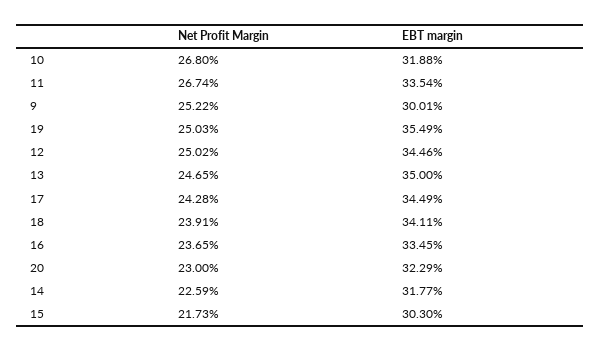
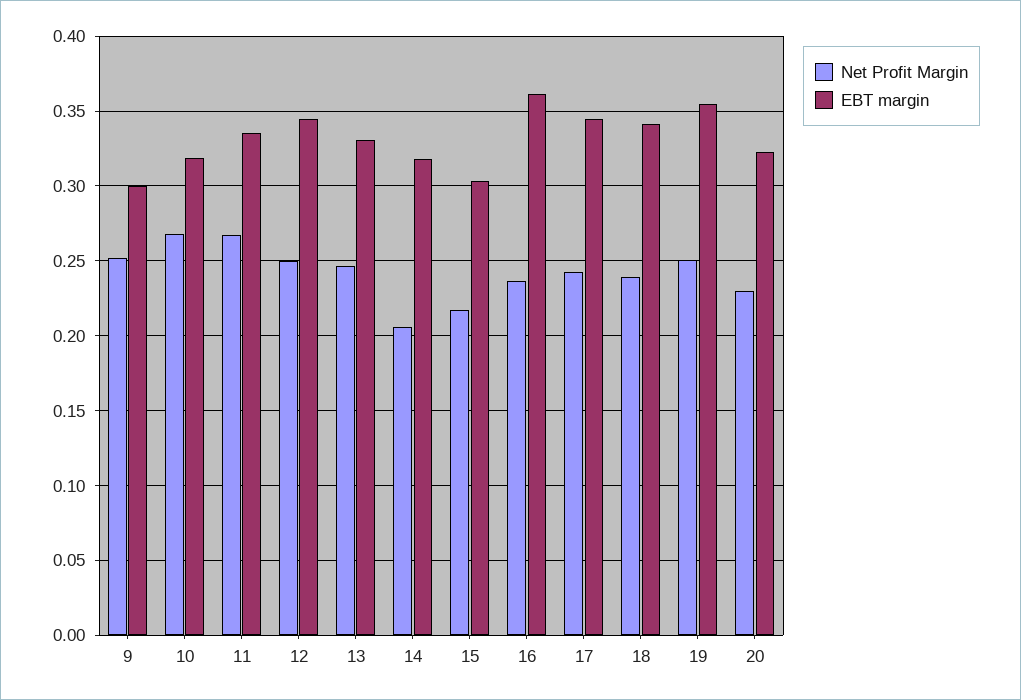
EBT margin, 13: 0.35 -> 0.33
EBT margin, 16: 0.3345 -> 0.36
Net Profit Margin, 14: 0.2259 -> 0.205

